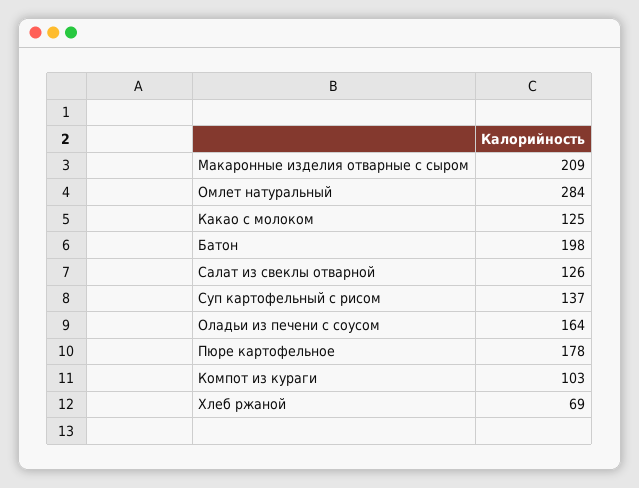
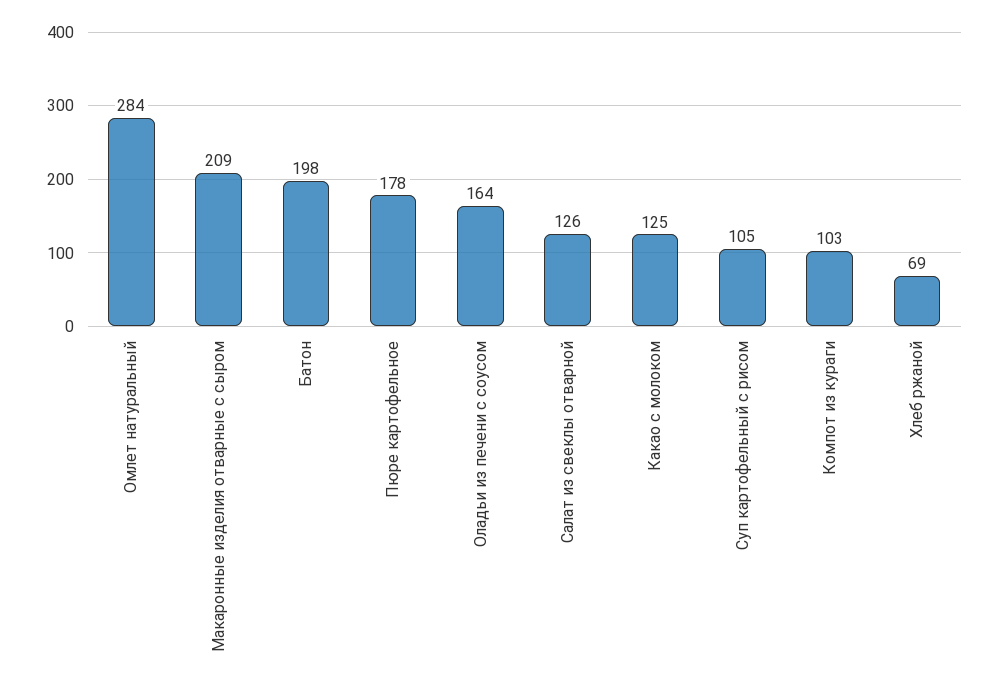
Суп картофельный с рисом: 137 -> 105

